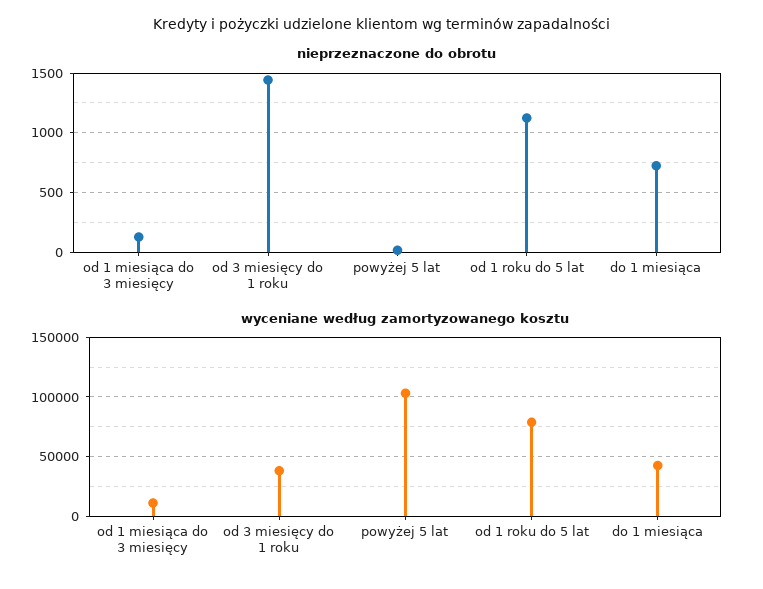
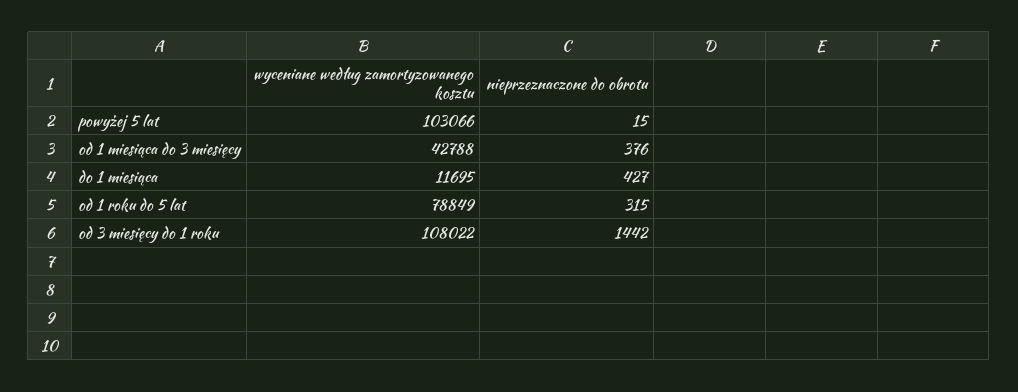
nieprzeznaczone do obrotu, od 1 miesiąca do 3 miesięcy: 100 -> 376
nieprzeznaczone do obrotu, od 1 roku do 5 lat: 1100 -> 315
nieprzeznaczone do obrotu, do 1 miesiąca: 700 -> 427
wyceniane według zamortyzowanego kosztu, od 1 miesiąca do 3 miesięcy: 10000 -> 42788
wyceniane według zamortyzowanego kosztu, od 3 miesięcy do 1 roku: 40000 -> 108022
wyceniane według zamortyzowanego kosztu, do 1 miesiąca: 40000 -> 11695

